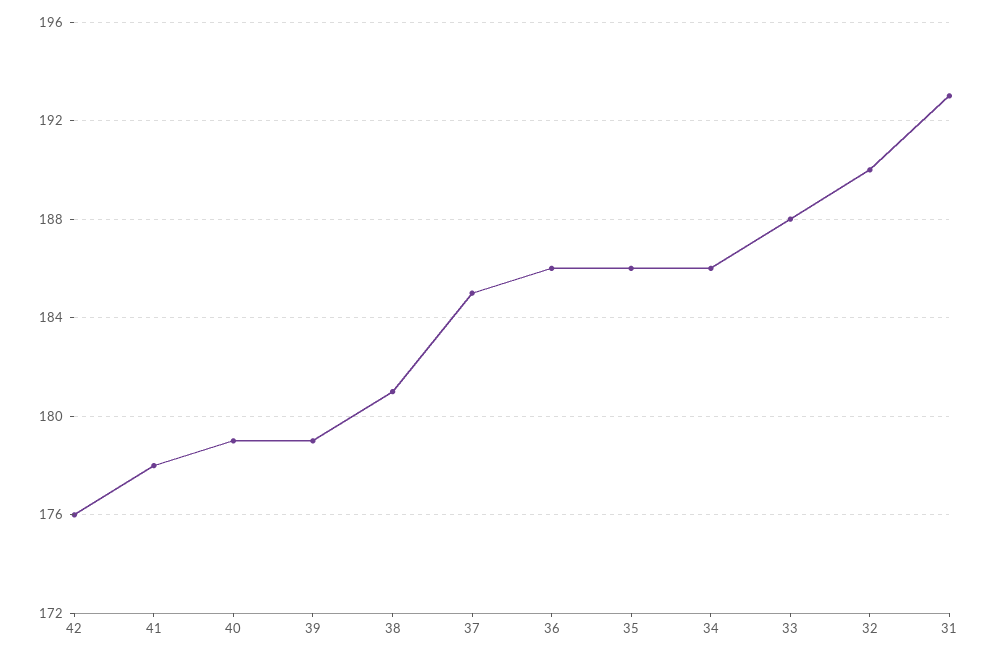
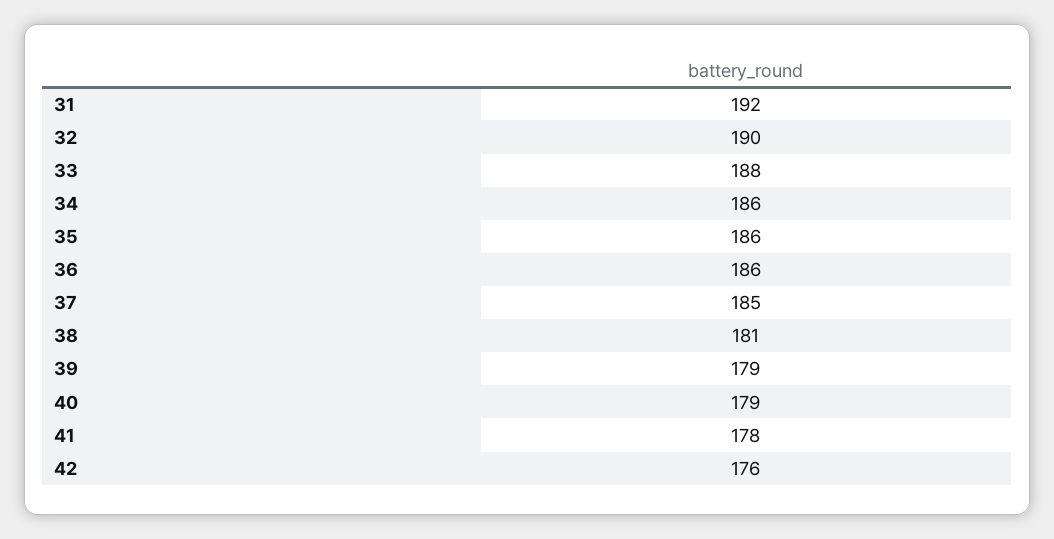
31: 193 -> 192

